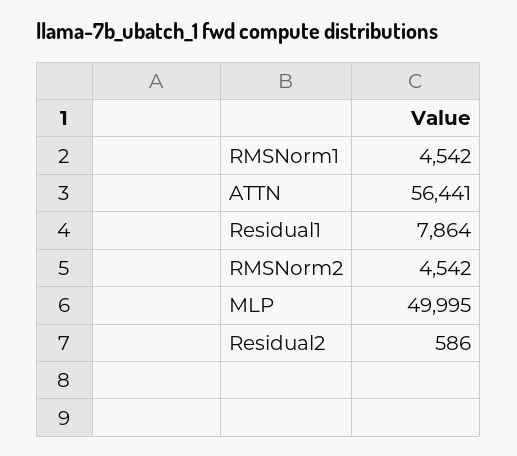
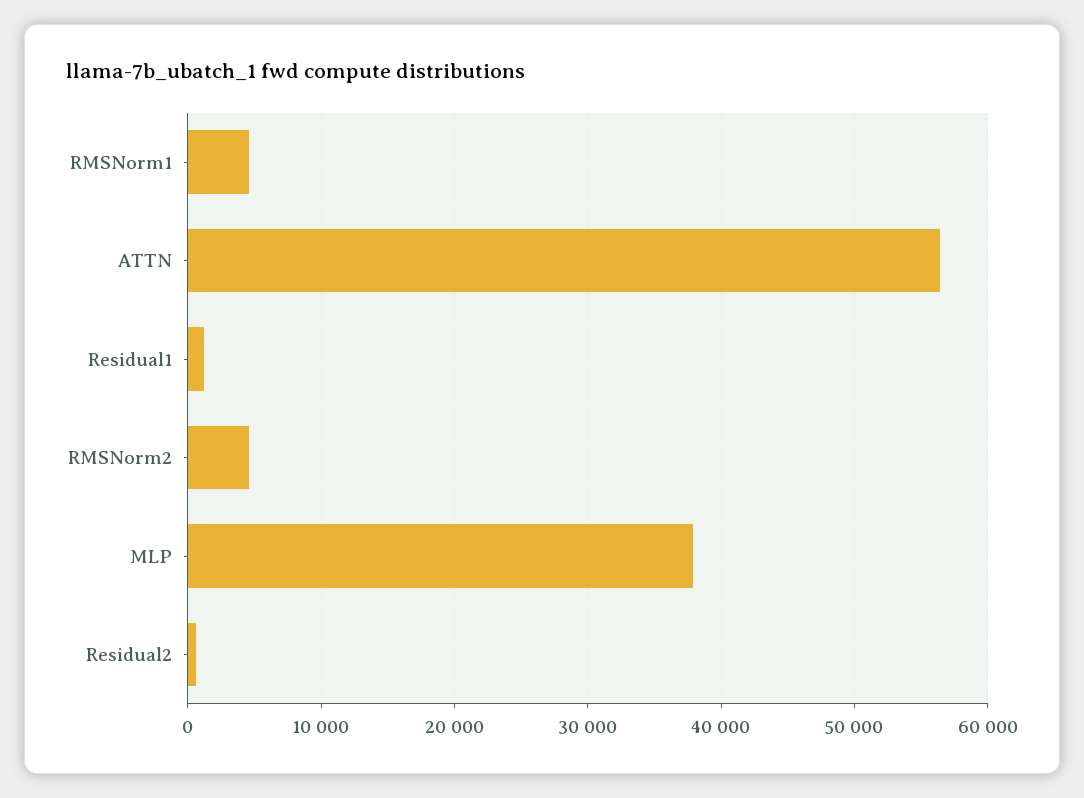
Residual1: 7864 -> 1000
MLP: 49995 -> 38000

